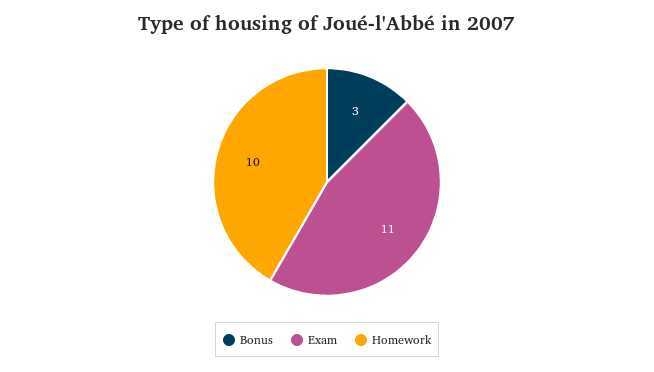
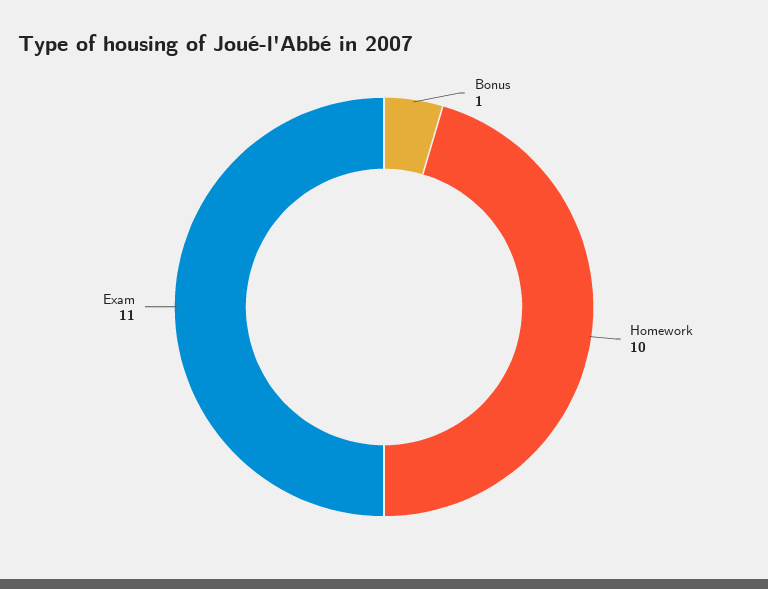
Bonus: 3 -> 1

